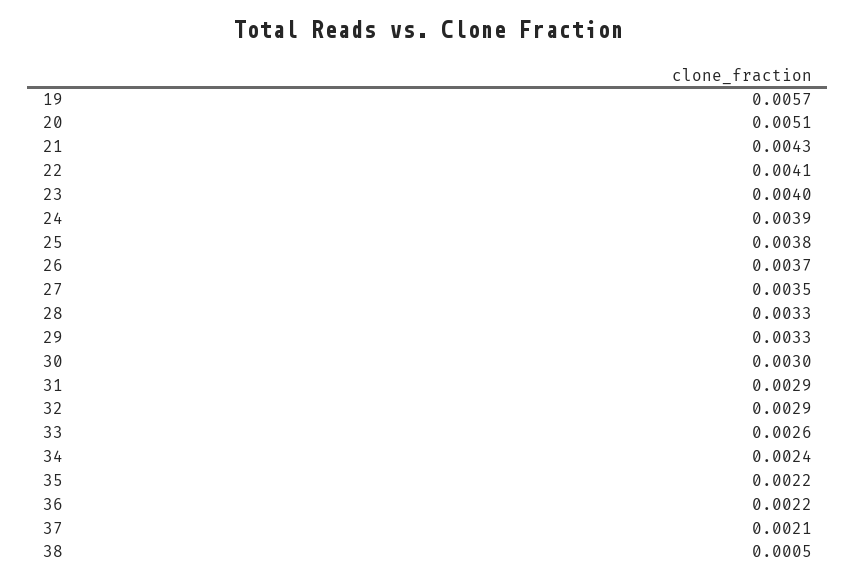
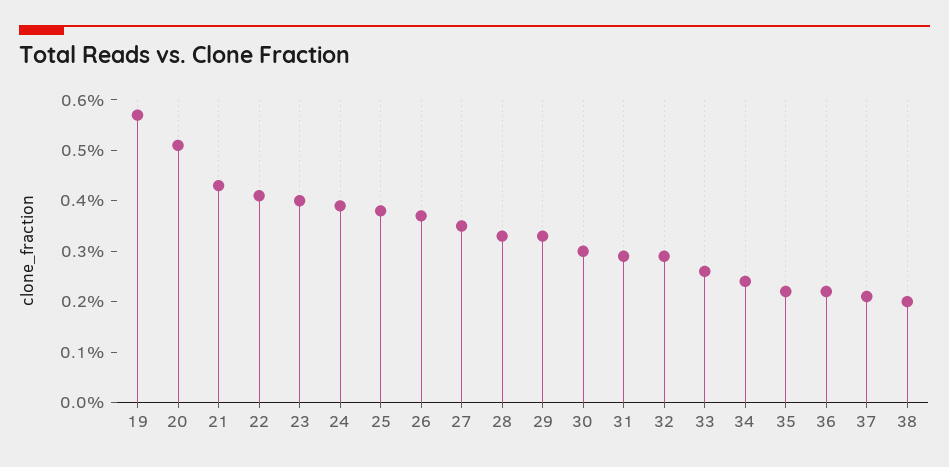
38: 0.0005 -> 0.002

